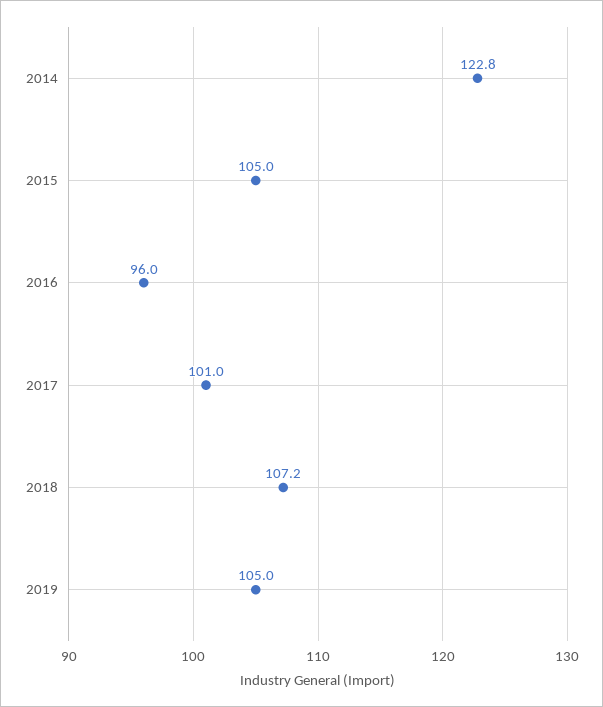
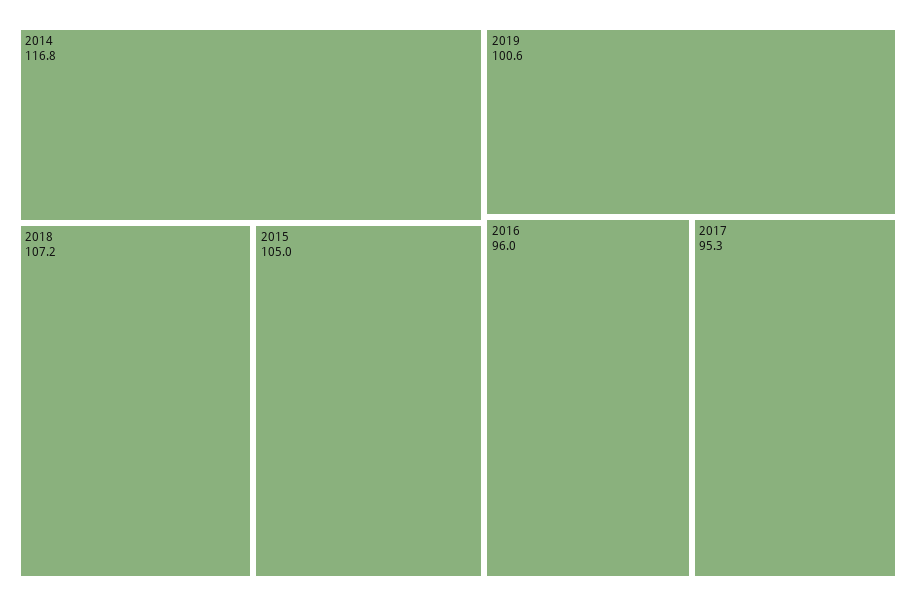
2014: 122.8 -> 116.8
2017: 101 -> 95.3
2019: 105 -> 100.6

